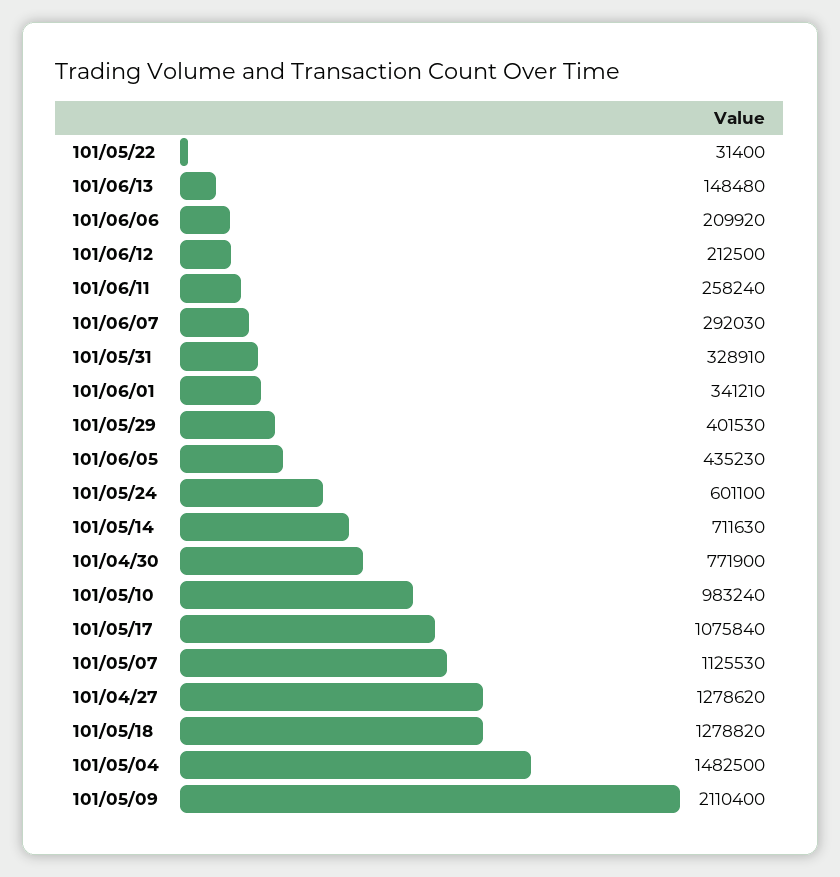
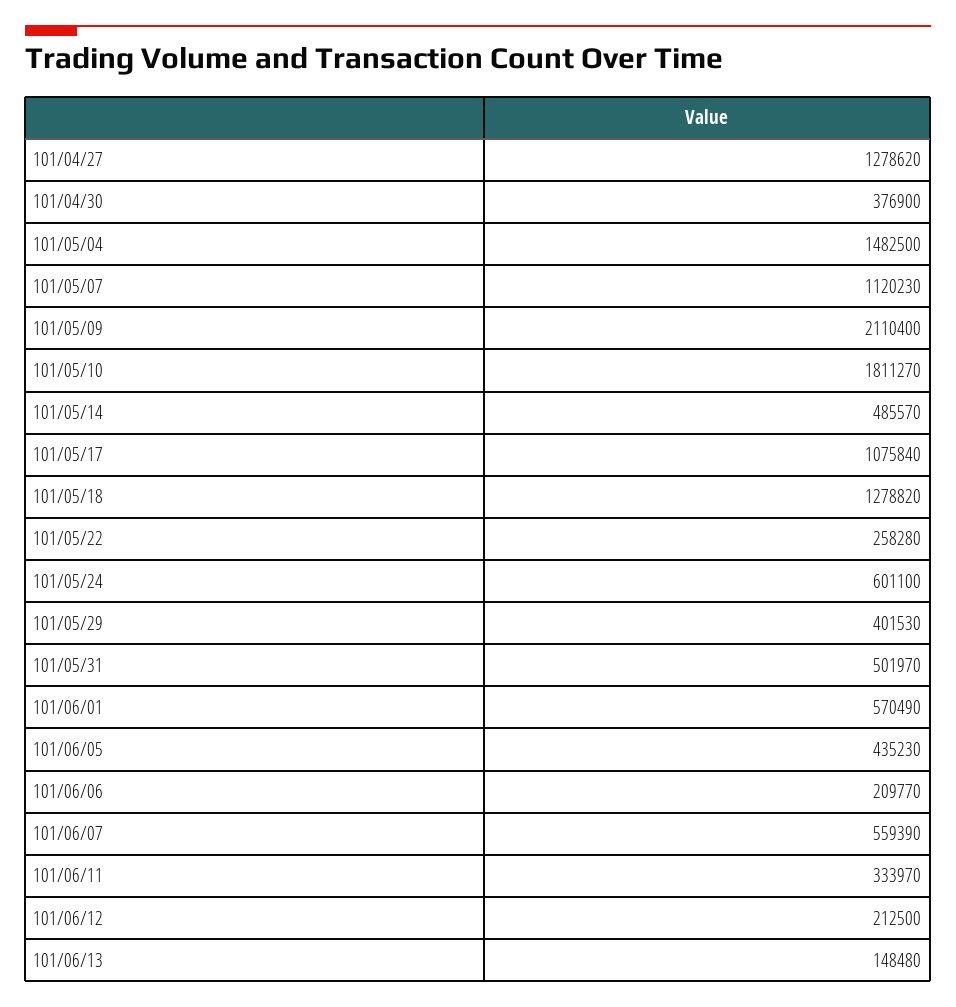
101/05/22: 31400 -> 258280
101/06/06: 209920 -> 209770
101/06/11: 258240 -> 333970
101/06/07: 292030 -> 559390
101/05/31: 328910 -> 501970
101/06/01: 341210 -> 570490
101/05/14: 711630 -> 485570
101/04/30: 771900 -> 376900
101/05/10: 983240 -> 1811270
101/05/07: 1125530 -> 1120230

